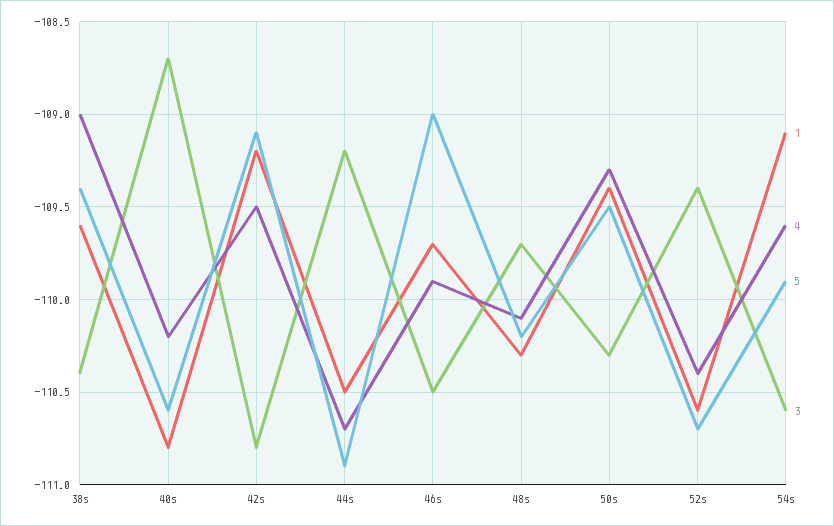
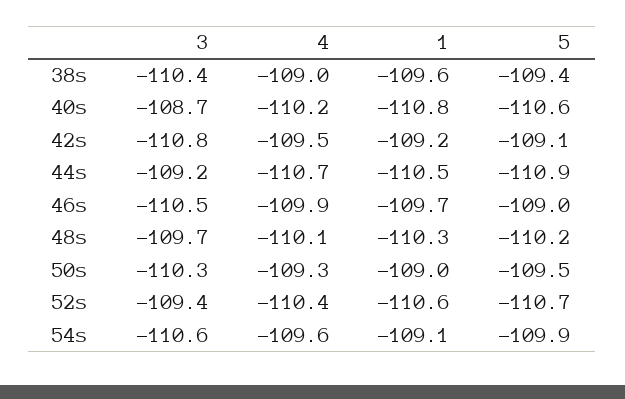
1, 50s: -109.4 -> -109

